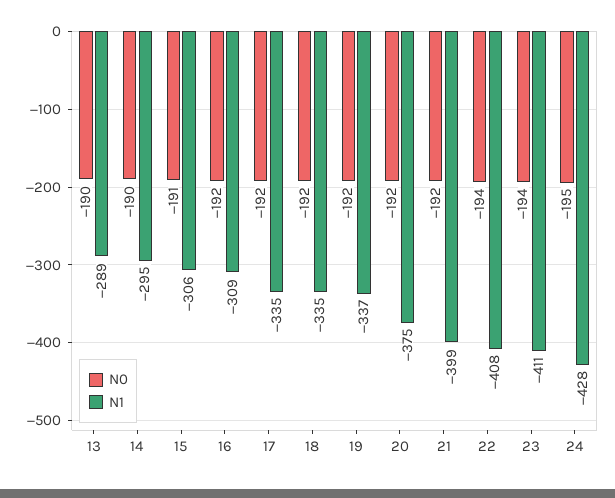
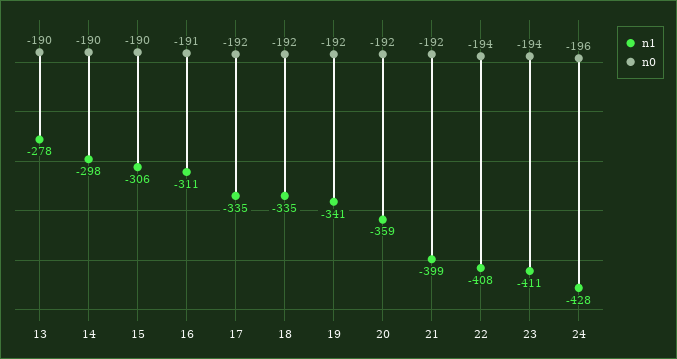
N1, 13: -289 -> -278
N1, 14: -295 -> -298
N0, 15: -191 -> -190
N0, 16: -192 -> -191
N1, 16: -309 -> -311
N1, 19: -337 -> -341
N1, 20: -375 -> -359
N0, 24: -195 -> -196

